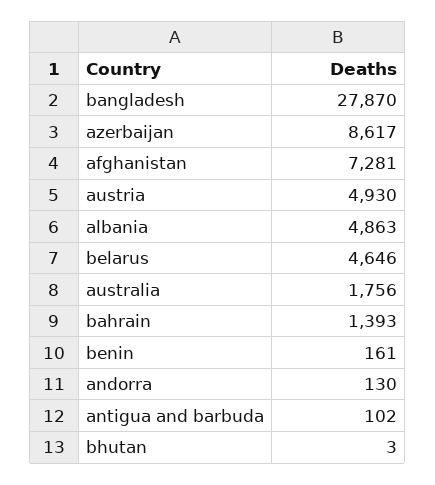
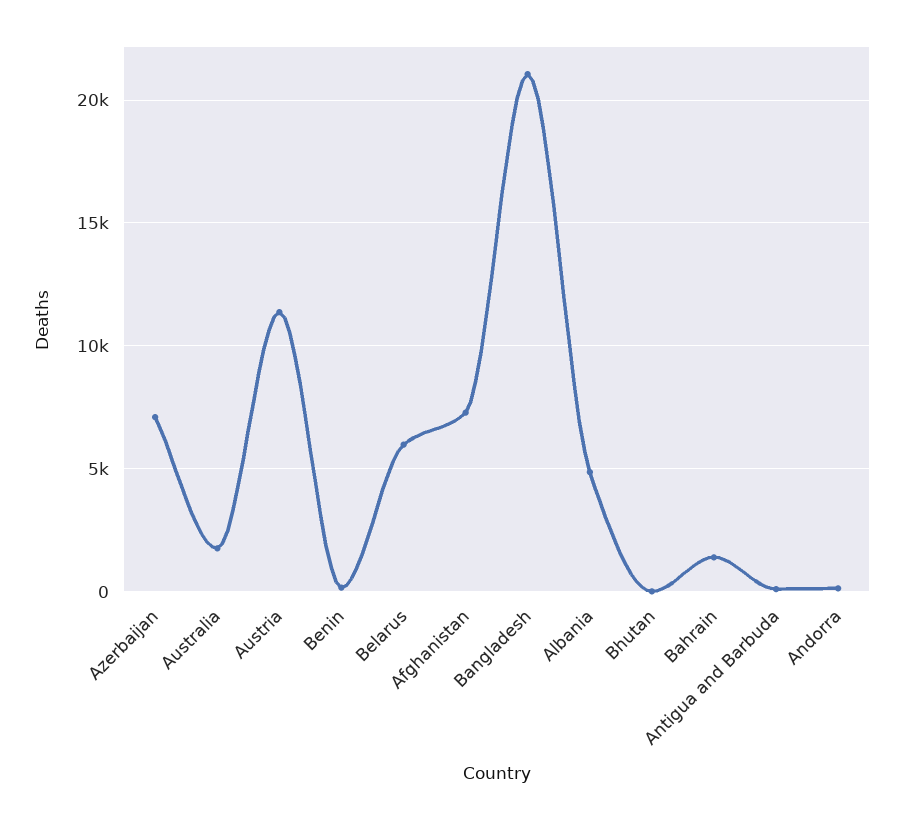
bangladesh: 27870 -> 21000
azerbaijan: 8617 -> 7000
austria: 4930 -> 11500
belarus: 4646 -> 6000

